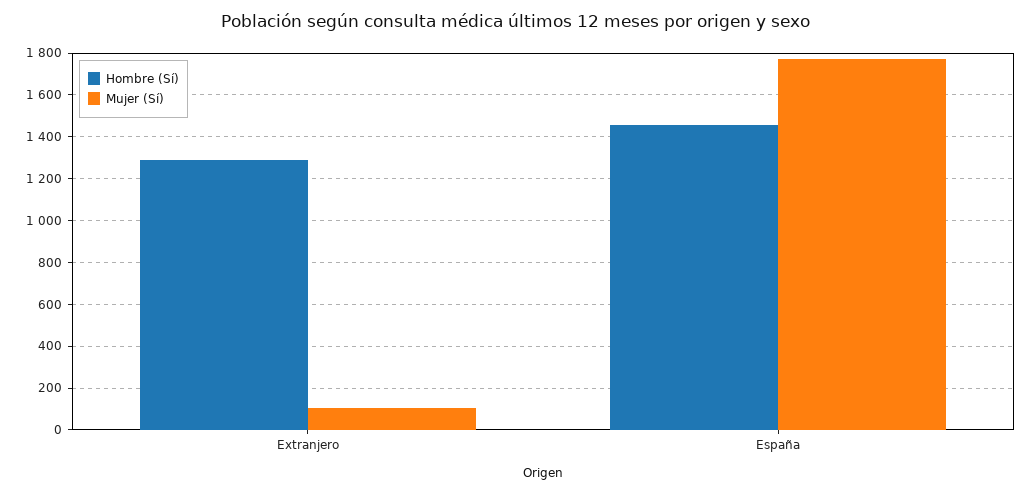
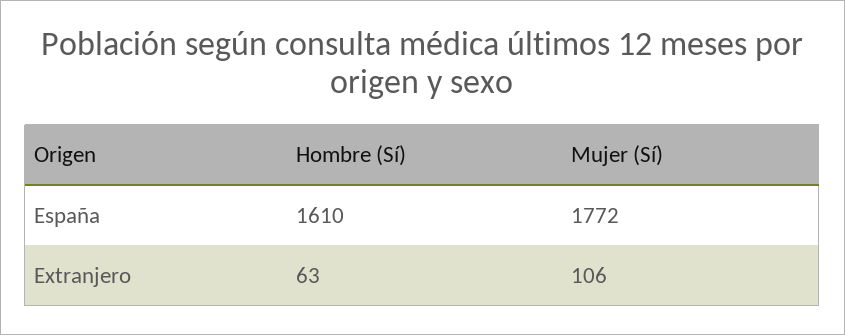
Hombre (Sí), Extranjero: 1300 -> 63
Hombre (Sí), España: 1450 -> 1610

